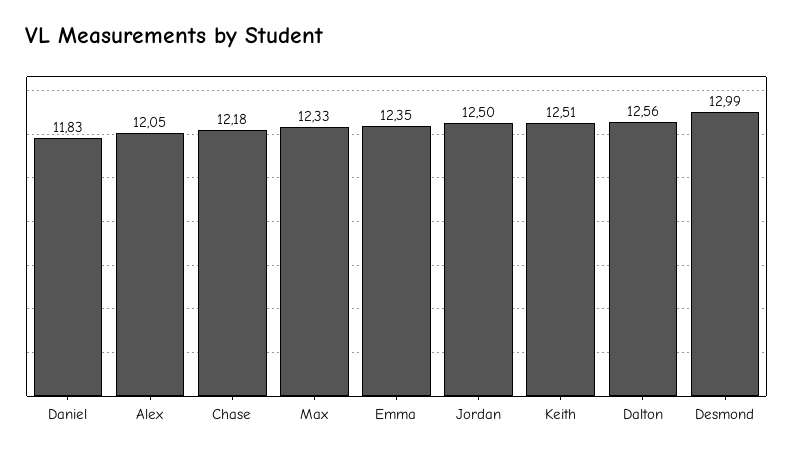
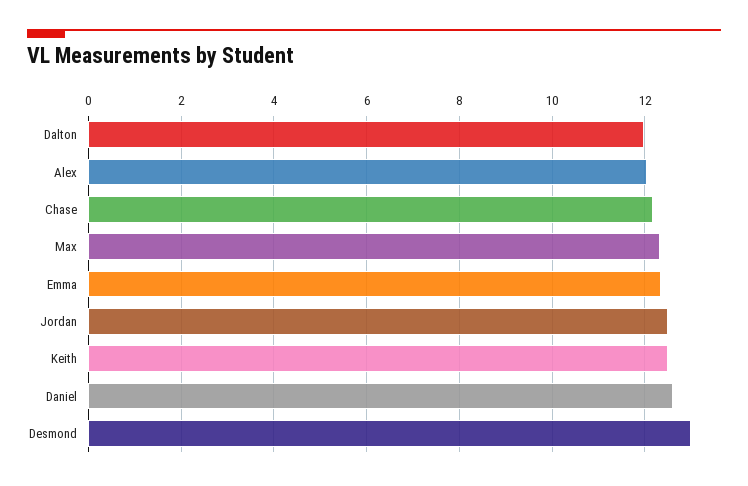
Daniel: 11.83 -> 12.6
Dalton: 12.56 -> 12

